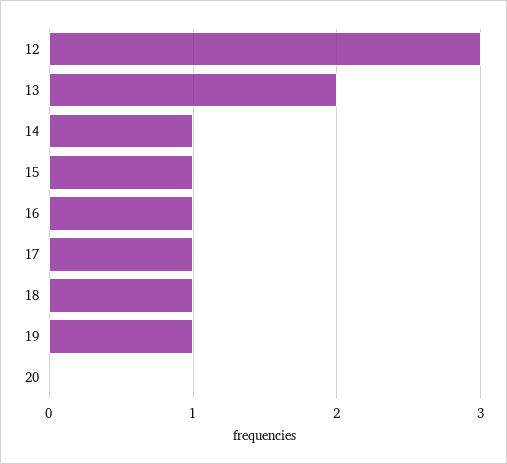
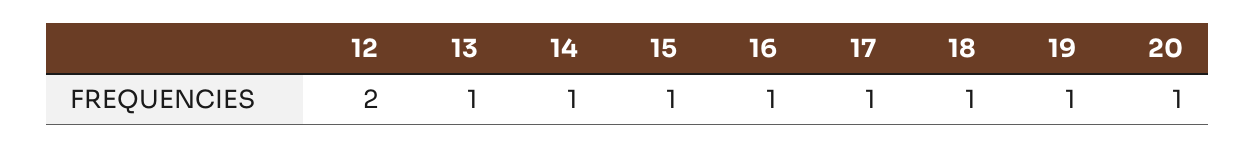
12: 3 -> 2
13: 2 -> 1
20: 0 -> 1

